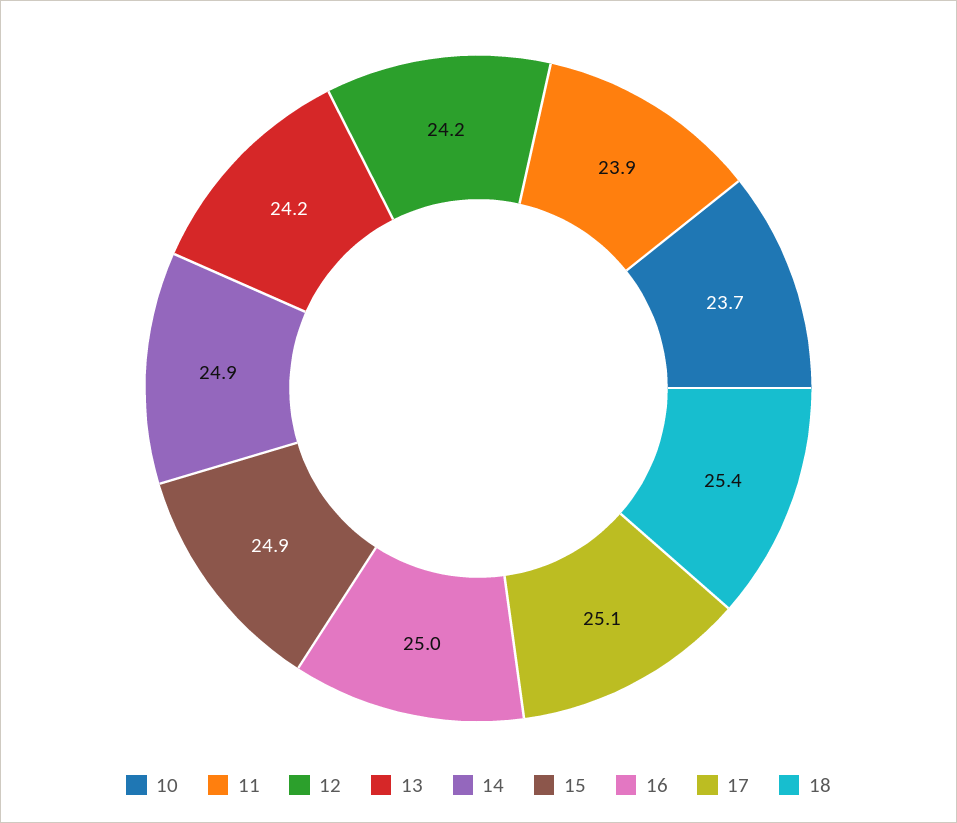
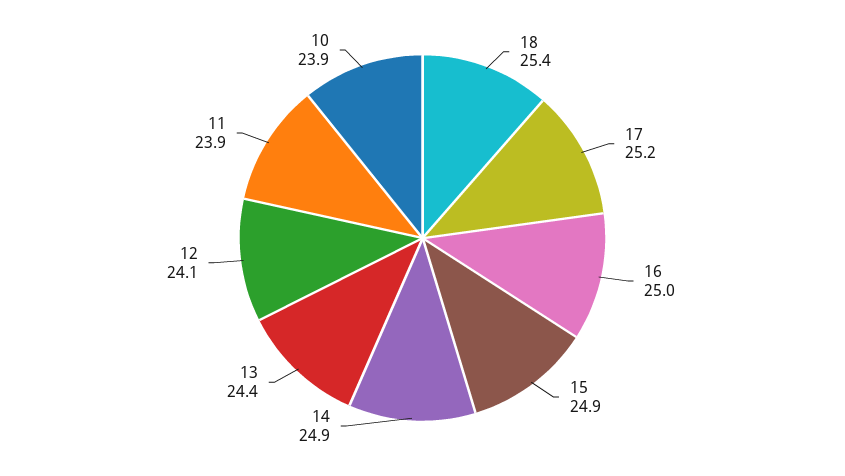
10: 23.7 -> 23.9
12: 24.2 -> 24.1
13: 24.2 -> 24.4
17: 25.1 -> 25.2

